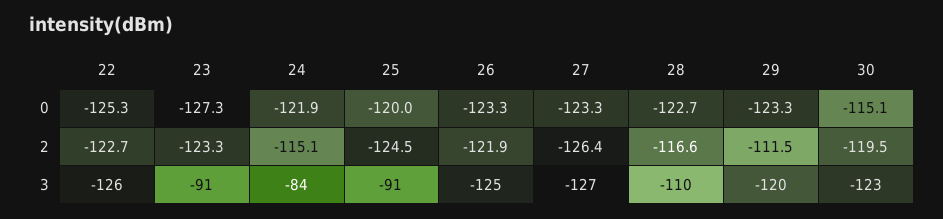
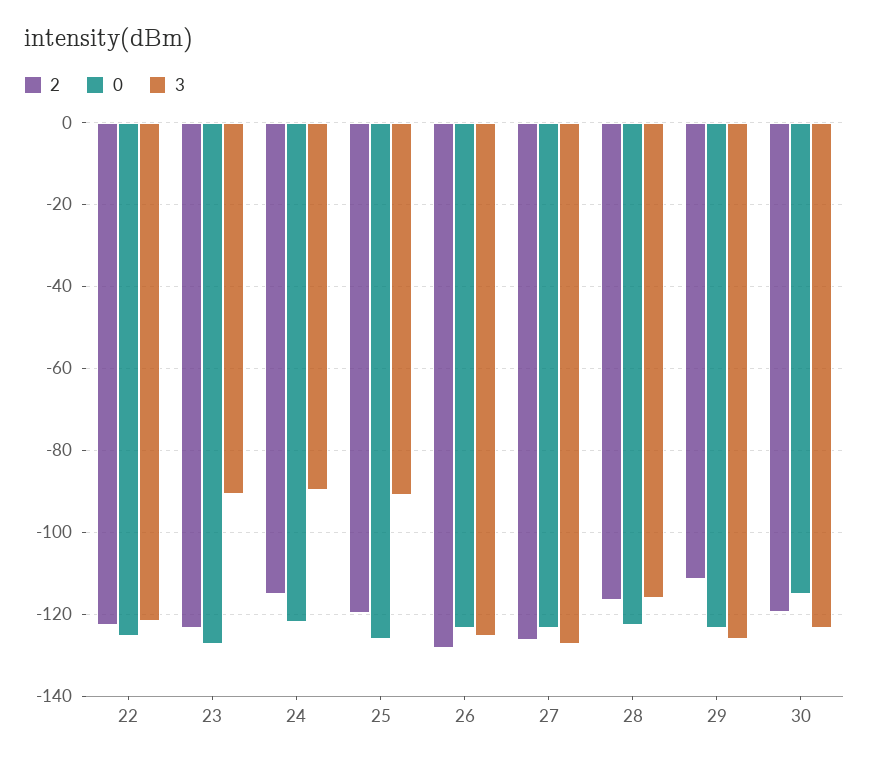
0, 25: -120 -> -126
2, 25: -124.5 -> -120
2, 26: -121.9 -> -128
3, 22: -126 -> -122
3, 24: -84 -> -90
3, 28: -110 -> -116
3, 29: -120 -> -126

